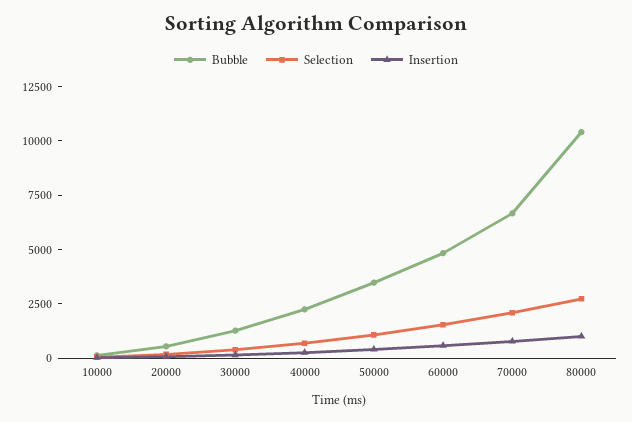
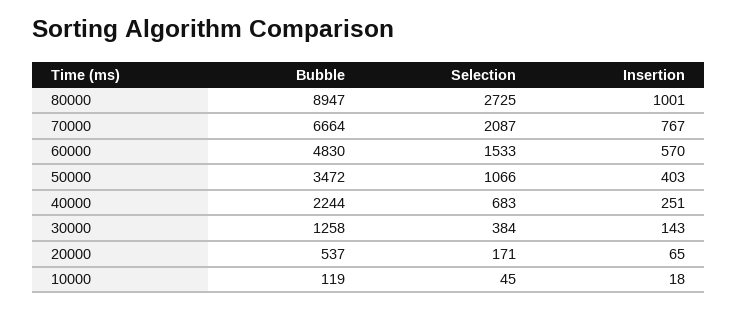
Bubble, 80000: 10500 -> 8947

